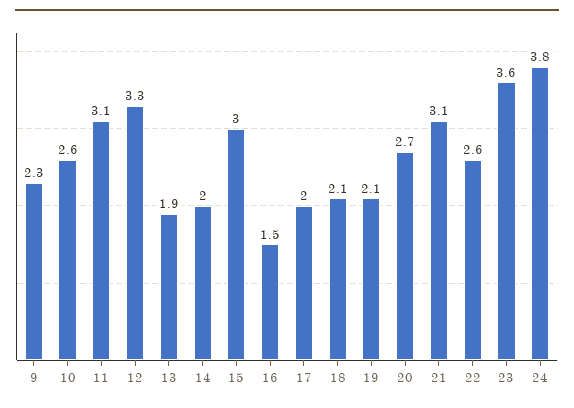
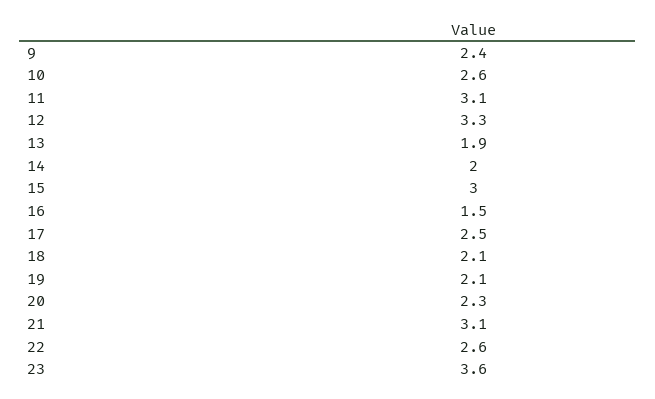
9: 2.3 -> 2.4
17: 2 -> 2.5
20: 2.7 -> 2.3
24: 3.8 -> none

